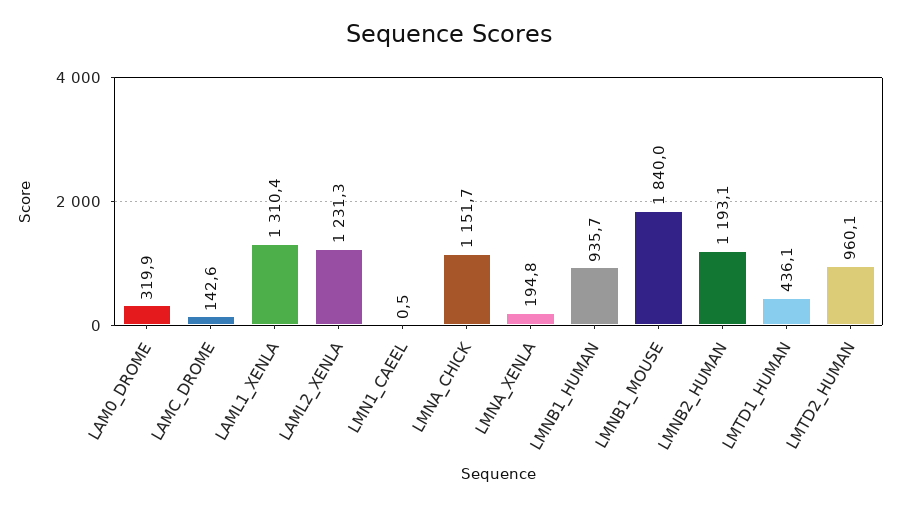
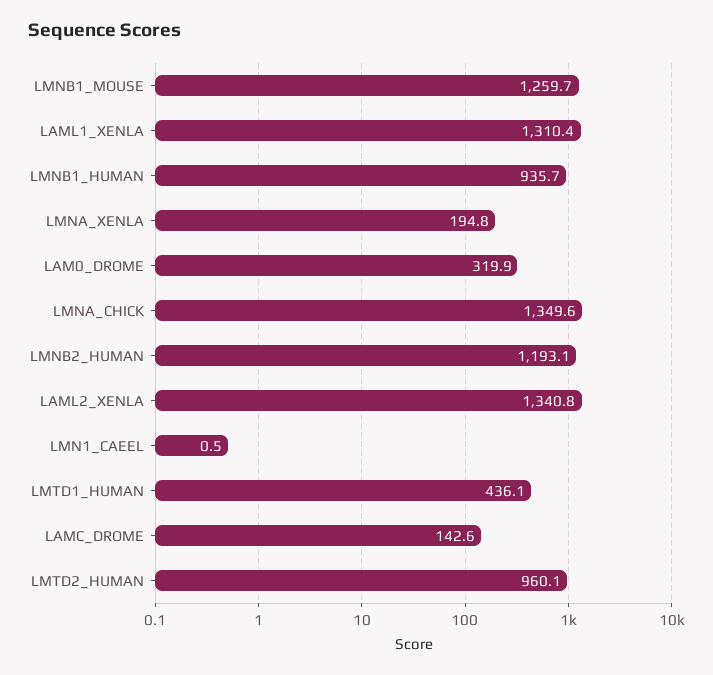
LAML2_XENLA: 1231.3 -> 1340.8
LMNA_CHICK: 1151.7 -> 1349.6
LMNB1_MOUSE: 1840 -> 1259.7

